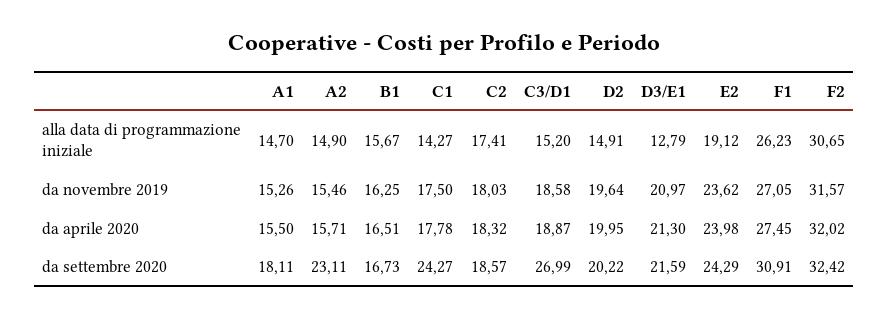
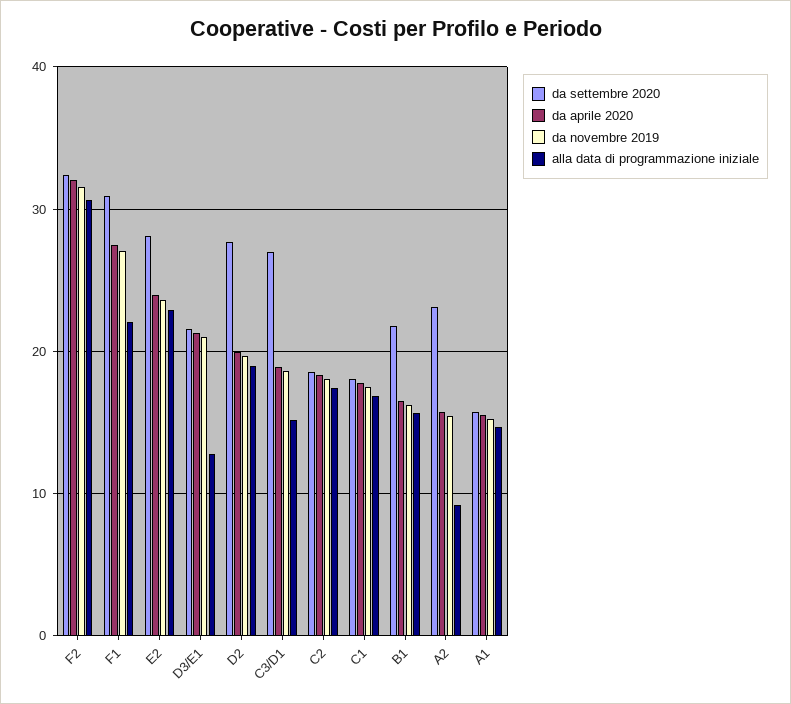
alla data di programmazione iniziale, A2: 14.9 -> 9
alla data di programmazione iniziale, C1: 14.27 -> 17
alla data di programmazione iniziale, D2: 14.91 -> 19
alla data di programmazione iniziale, E2: 19.12 -> 23
alla data di programmazione iniziale, F1: 26.23 -> 22
da settembre 2020, A1: 18.11 -> 16
da settembre 2020, B1: 16.73 -> 22
da settembre 2020, C1: 24.27 -> 18
da settembre 2020, D2: 20.22 -> 28
da settembre 2020, E2: 24.29 -> 28

